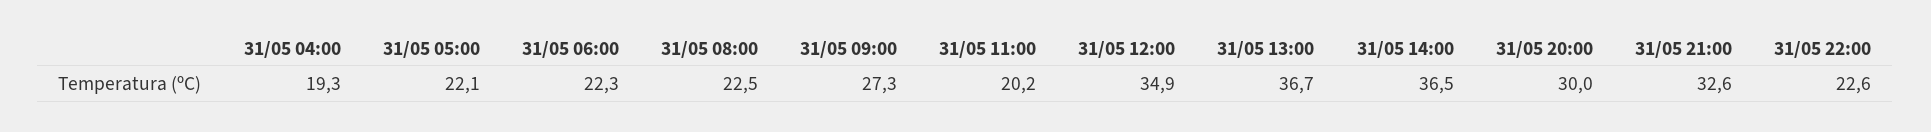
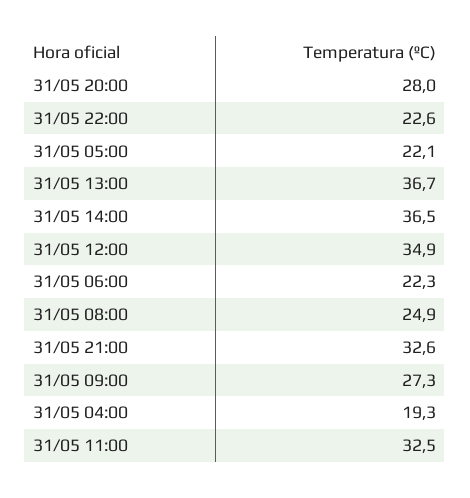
31/05 08:00: 22.5 -> 24.9
31/05 11:00: 20.2 -> 32.5
31/05 20:00: 30 -> 28

